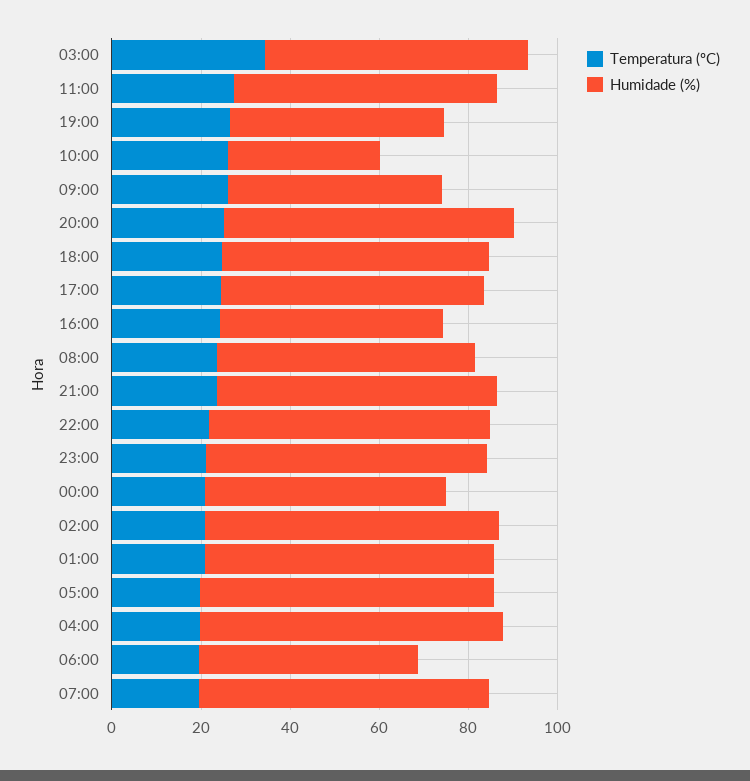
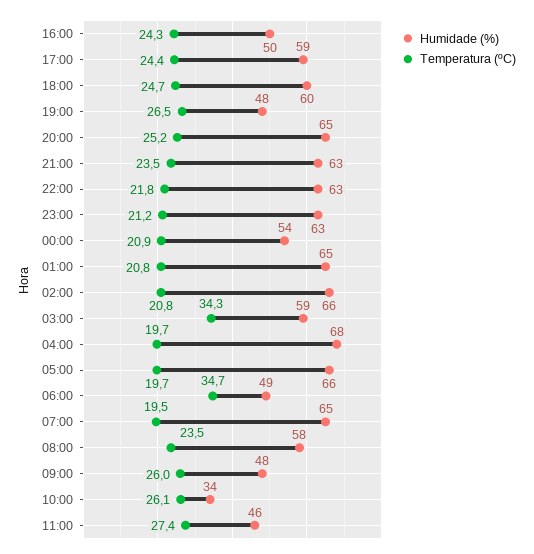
Humidade (%), 11:00: 60 -> 46
Temperatura (ºC), 06:00: 20 -> 34.7

